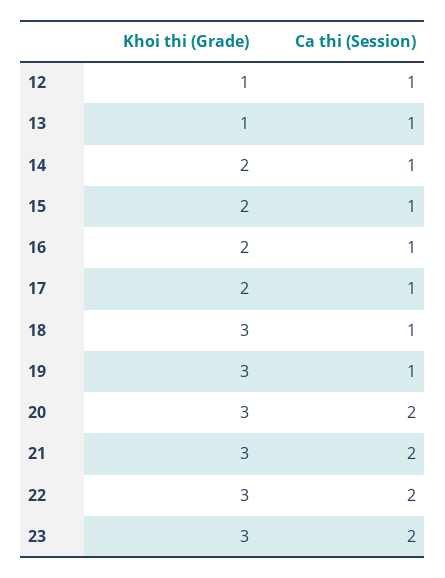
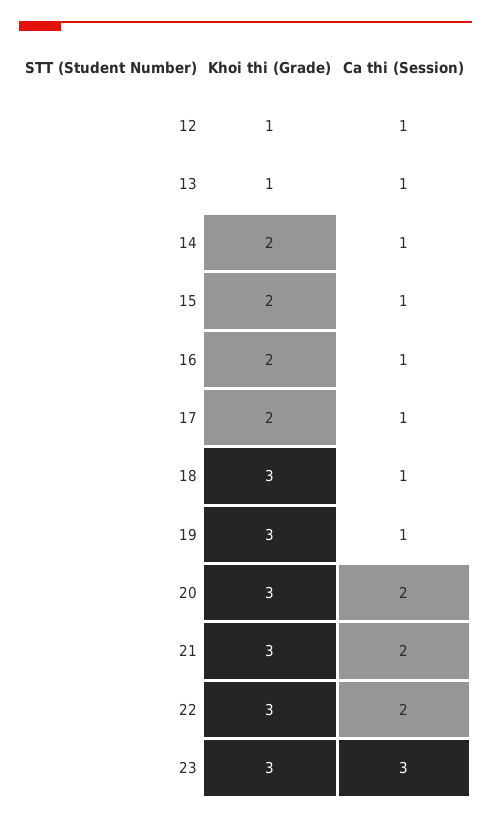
Ca thi (Session), 23: 2 -> 3

